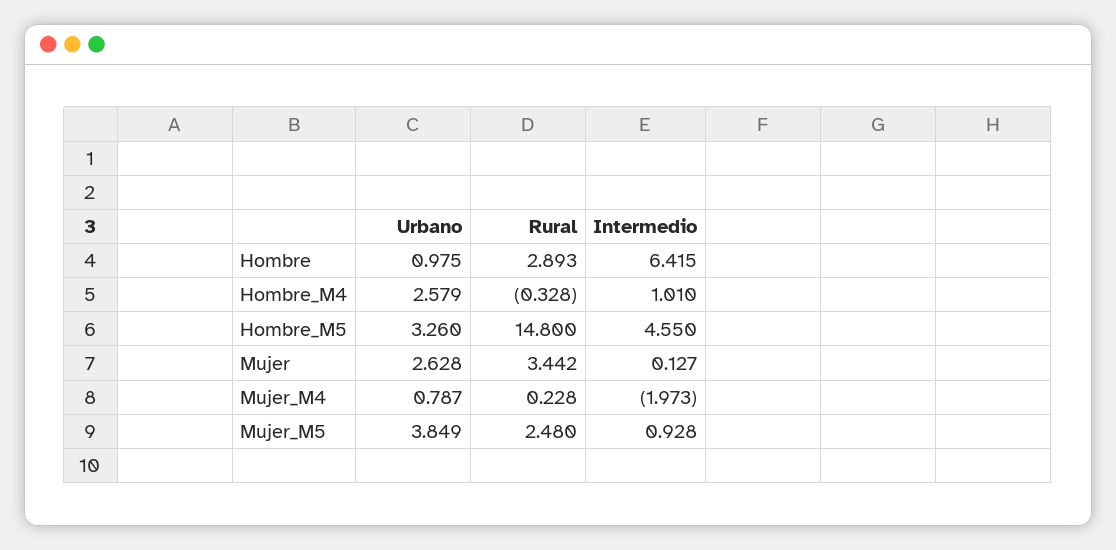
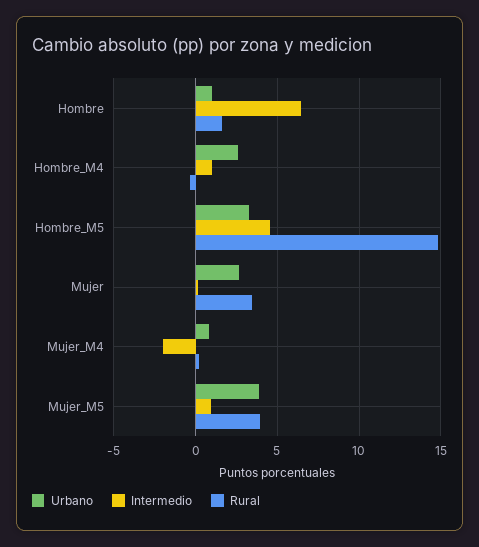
Rural, Hombre: 2.893 -> 1.5
Rural, Mujer_M5: 2.48 -> 4

